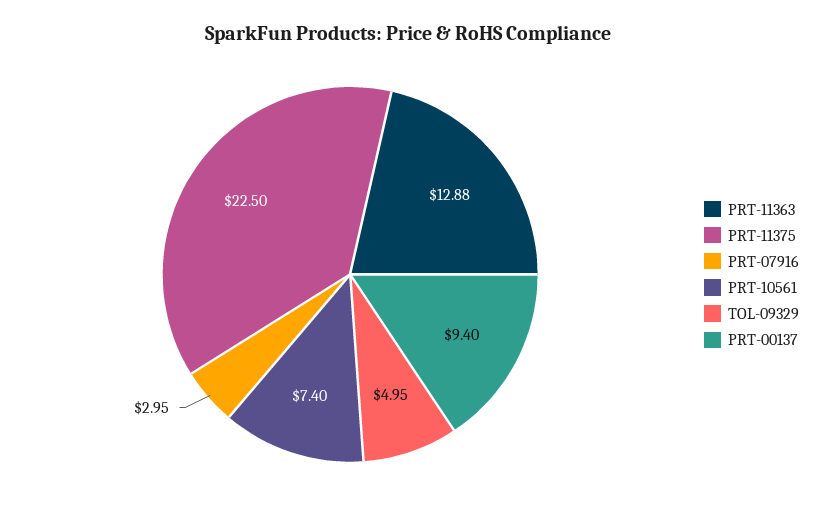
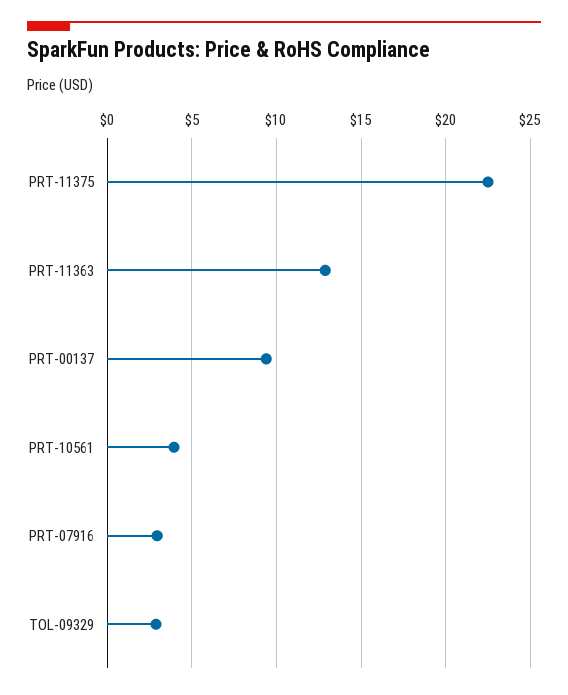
PRT-10561: 7.4 -> 4
TOL-09329: 4.95 -> 3

